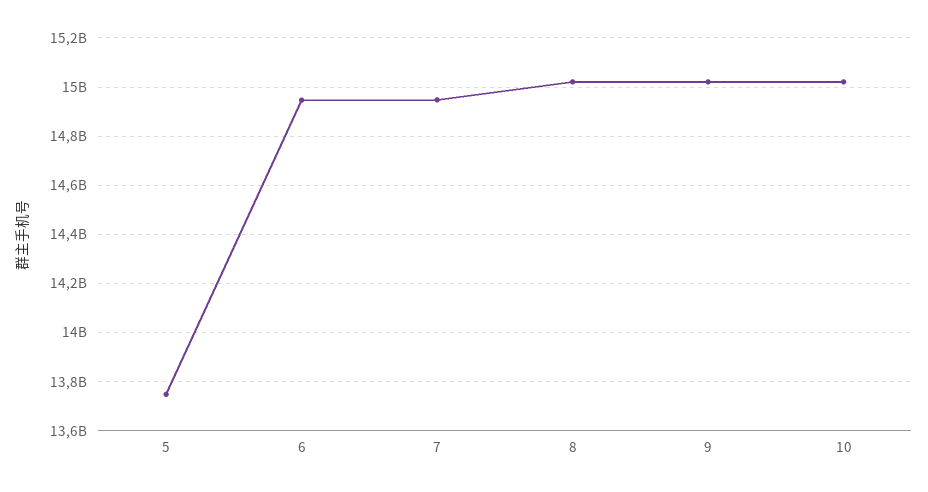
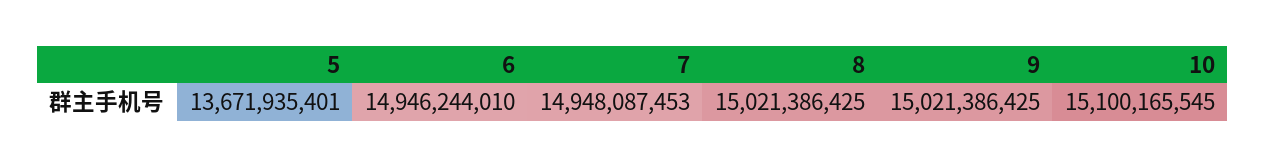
5: 13750000000 -> 13671935401
10: 15025000000 -> 15100165545

